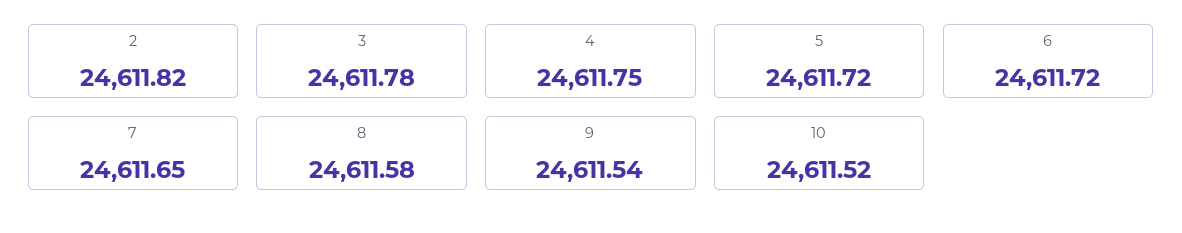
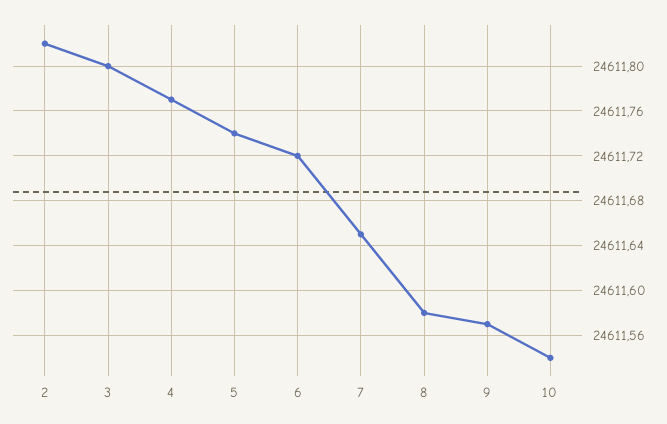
3: 24611.78 -> 24611.8
4: 24611.75 -> 24611.77
5: 24611.72 -> 24611.74
9: 24611.54 -> 24611.57
10: 24611.52 -> 24611.54

